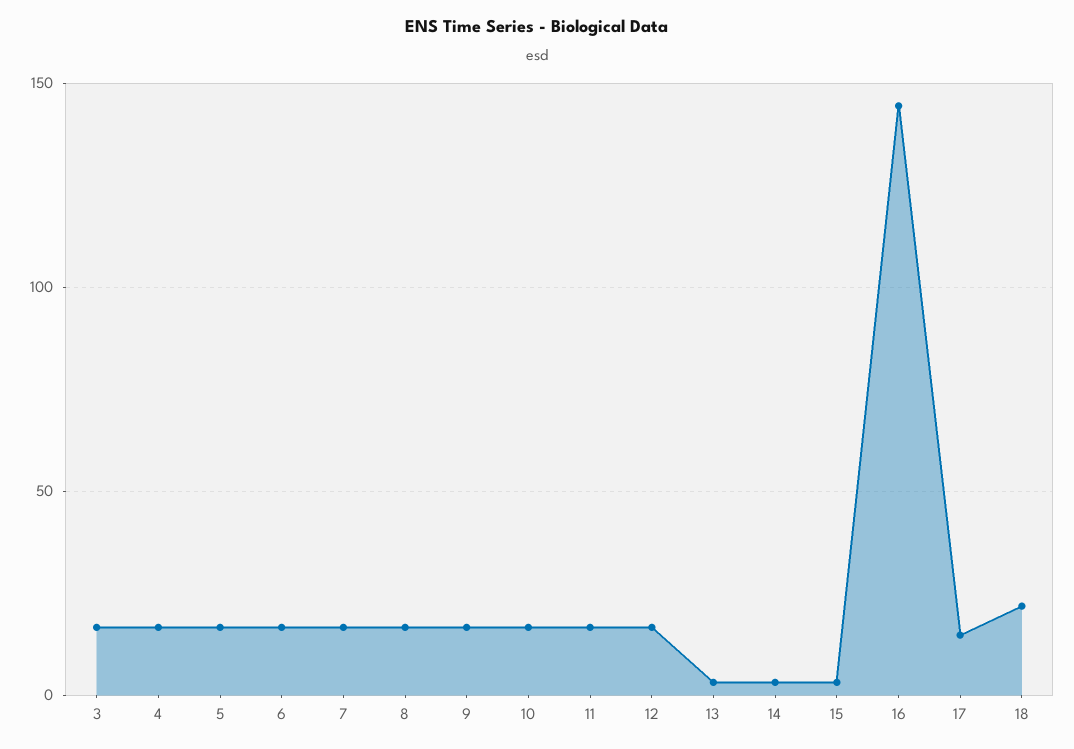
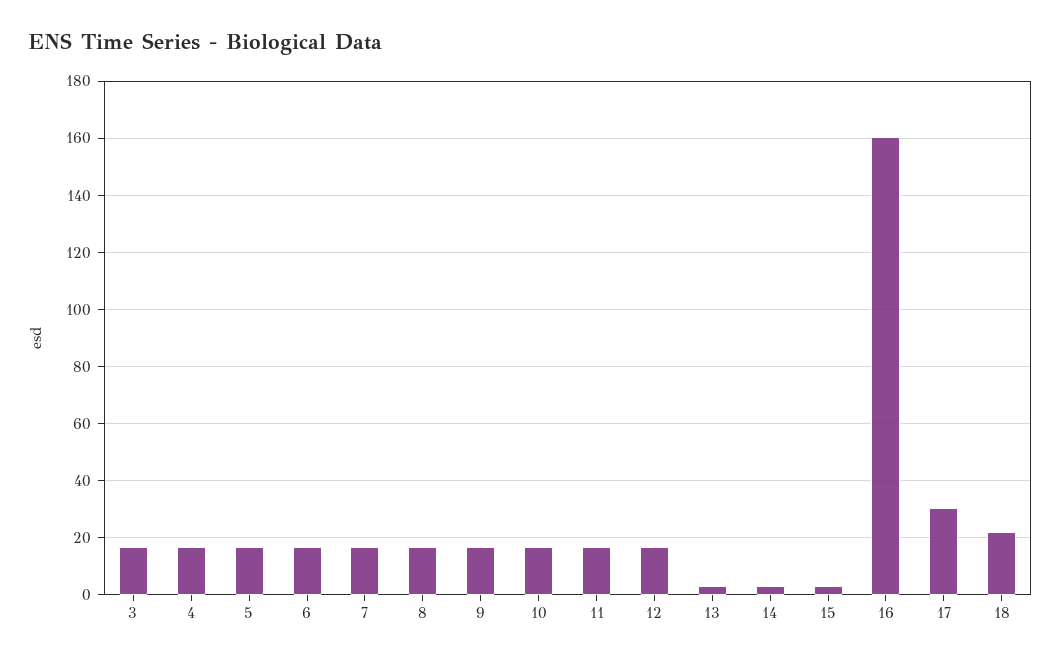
16: 145 -> 160
17: 15 -> 30

